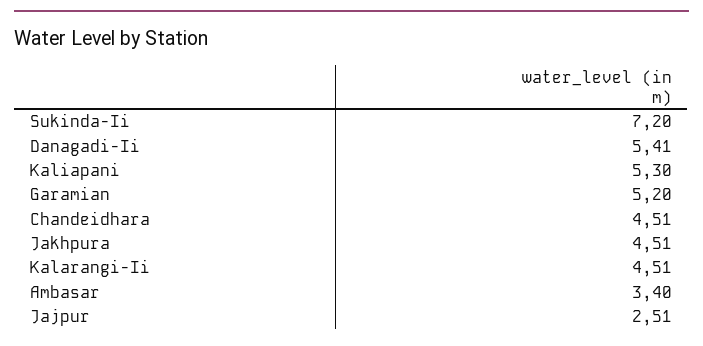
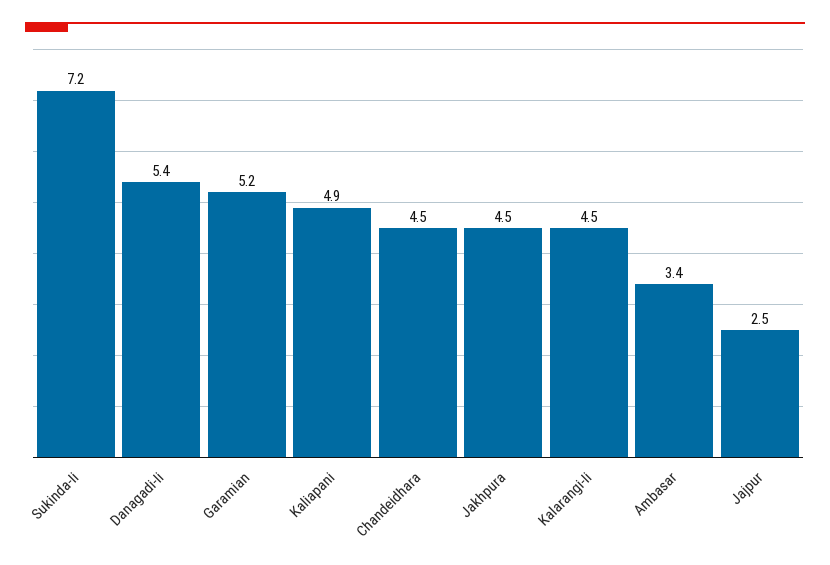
Kaliapani: 5.3 -> 4.9

